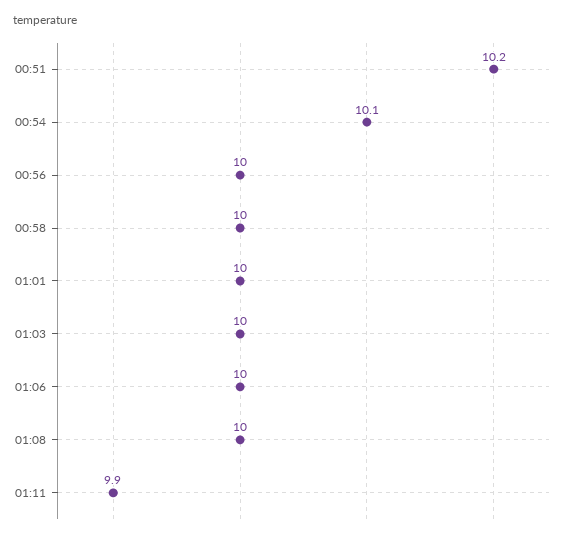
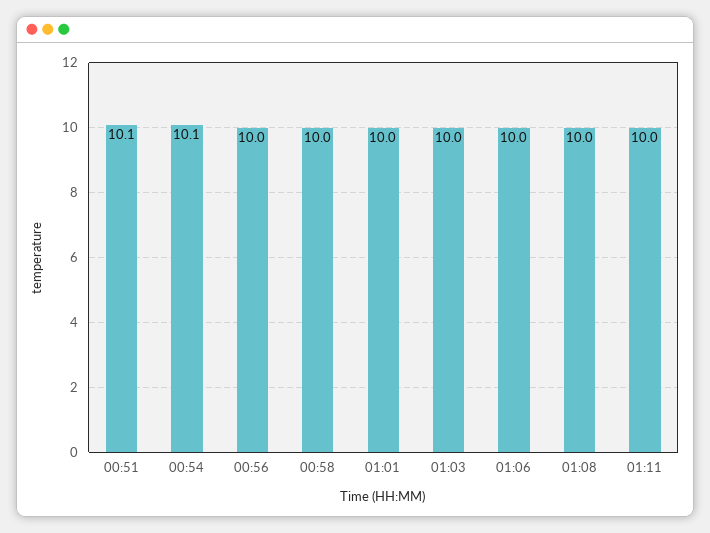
00:51: 10.2 -> 10.1
01:11: 9.9 -> 10

